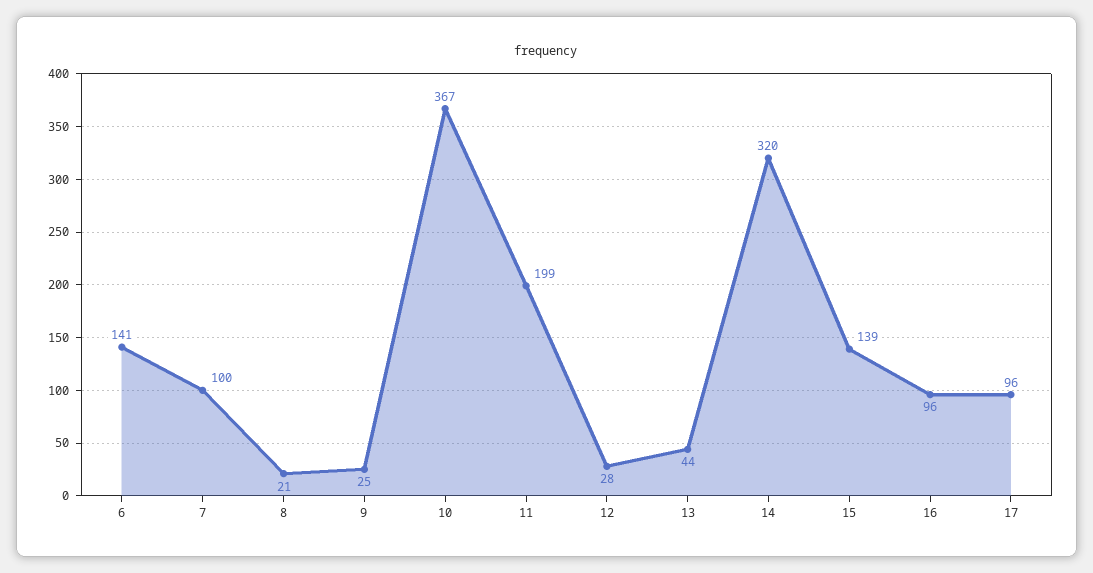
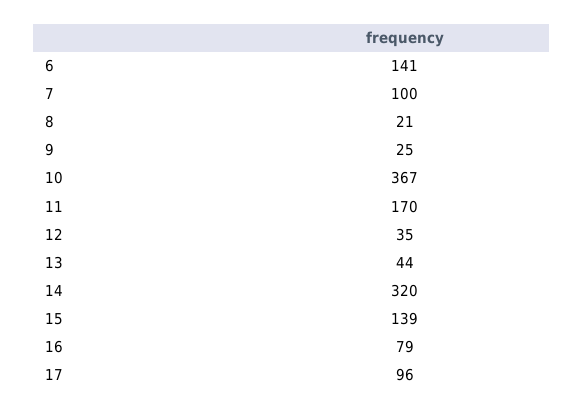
11: 199 -> 170
12: 28 -> 35
16: 96 -> 79

